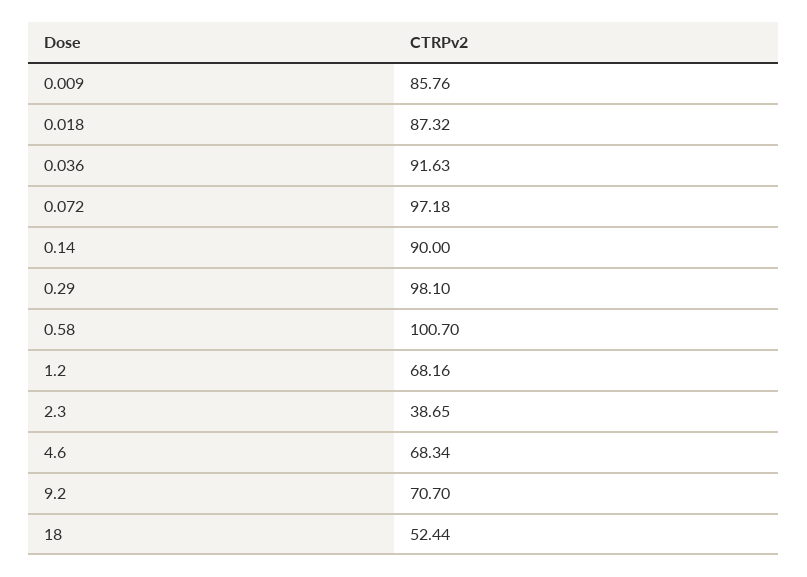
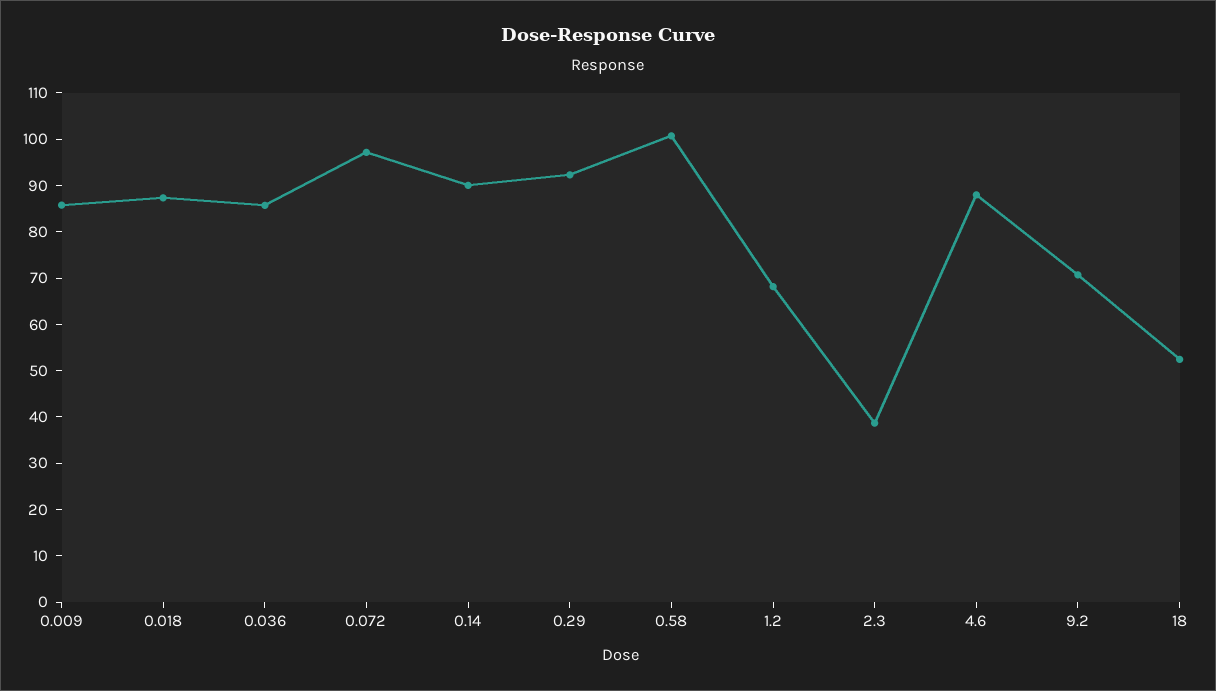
0.036: 91.63 -> 86
0.29: 98.1 -> 92
4.6: 68.34 -> 88

